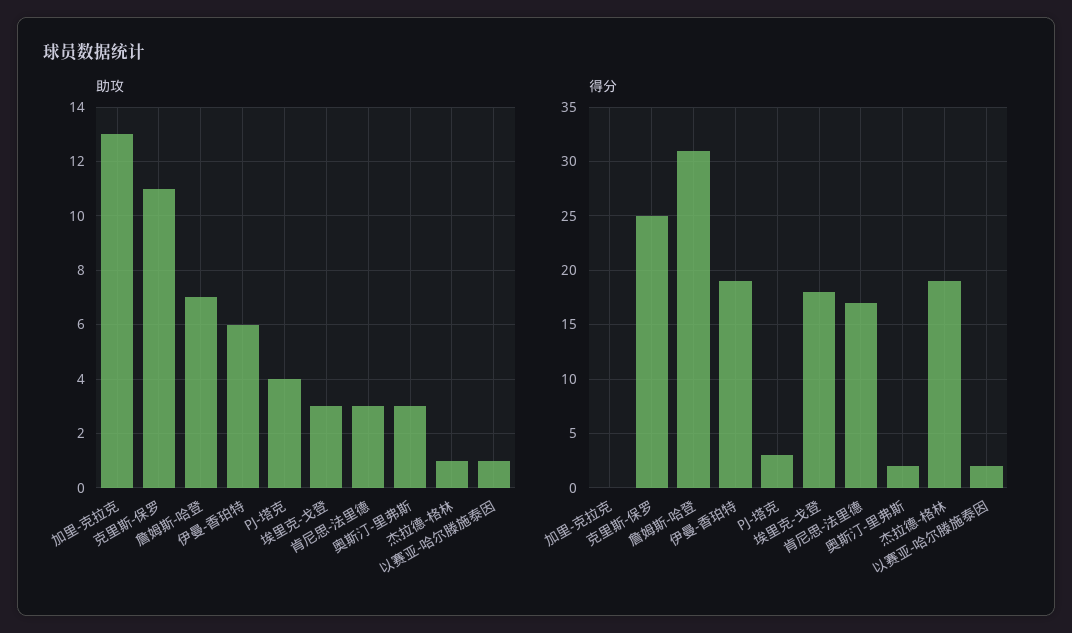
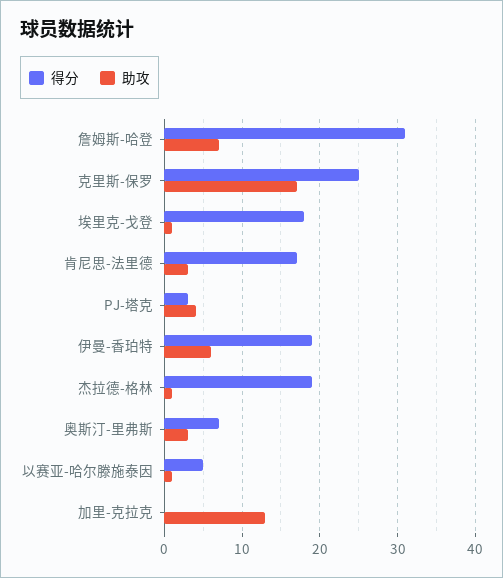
助攻, 克里斯-保罗: 11 -> 17
助攻, 埃里克-戈登: 3 -> 1
得分, 奥斯汀-里弗斯: 2 -> 7
得分, 以赛亚-哈尔滕施泰因: 2 -> 5

